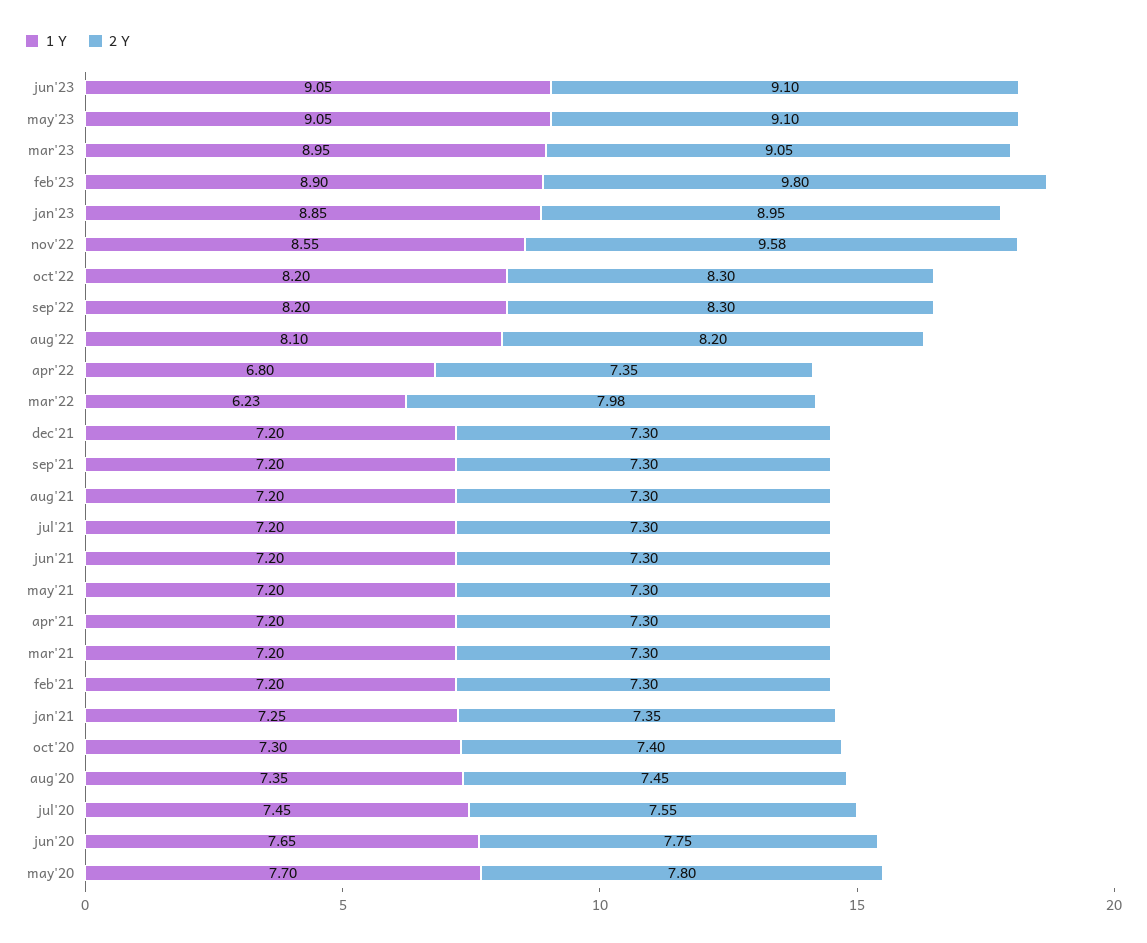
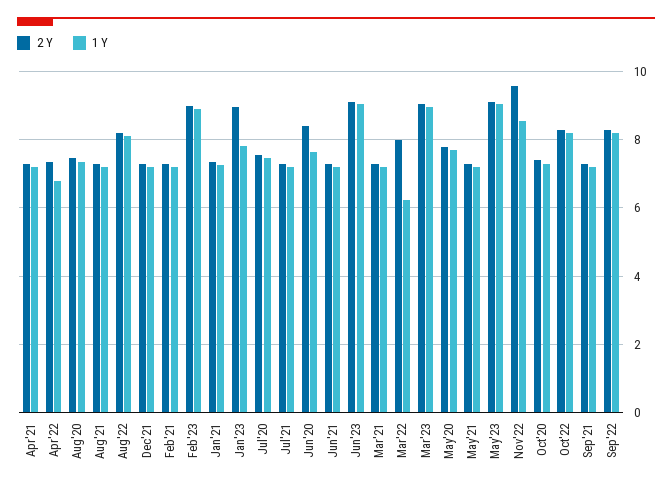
2 Y, feb'23: 9.8 -> 9
1 Y, jan'23: 8.85 -> 7.8
2 Y, jun'20: 7.75 -> 8.4

